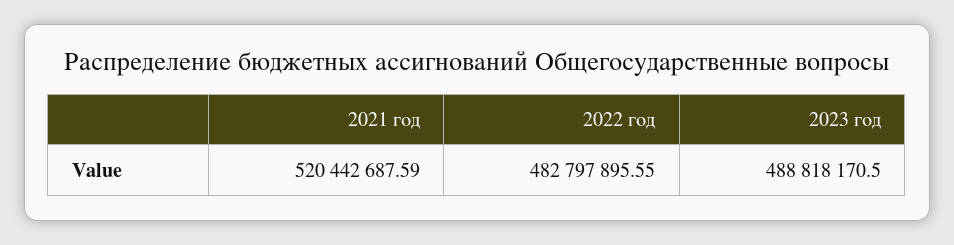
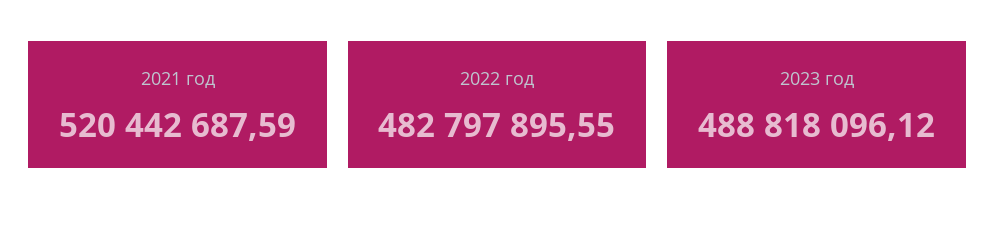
2023 год: 488818170.5 -> 488818096.12

